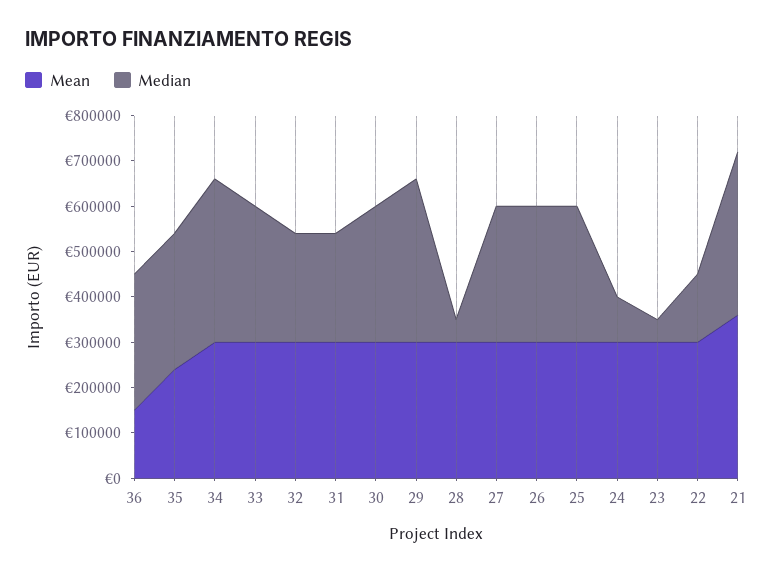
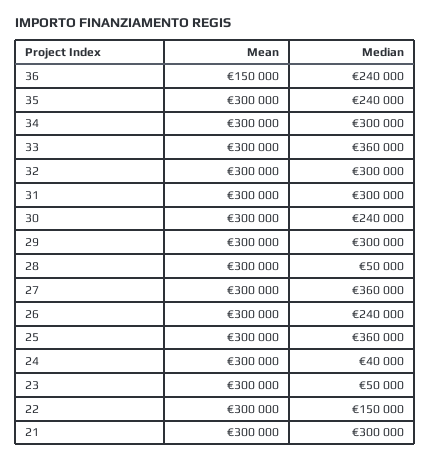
Median, 36: 300000 -> 240000
Mean, 35: 240000 -> 300000
Median, 35: 300000 -> 240000
Median, 34: 360000 -> 300000
Median, 33: 300000 -> 360000
Median, 32: 240000 -> 300000
Median, 31: 240000 -> 300000
Median, 30: 300000 -> 240000
Median, 29: 360000 -> 300000
Median, 27: 300000 -> 360000
Median, 26: 300000 -> 240000
Median, 25: 300000 -> 360000
Median, 24: 100000 -> 40000
Mean, 21: 360000 -> 300000
Median, 21: 360000 -> 300000

